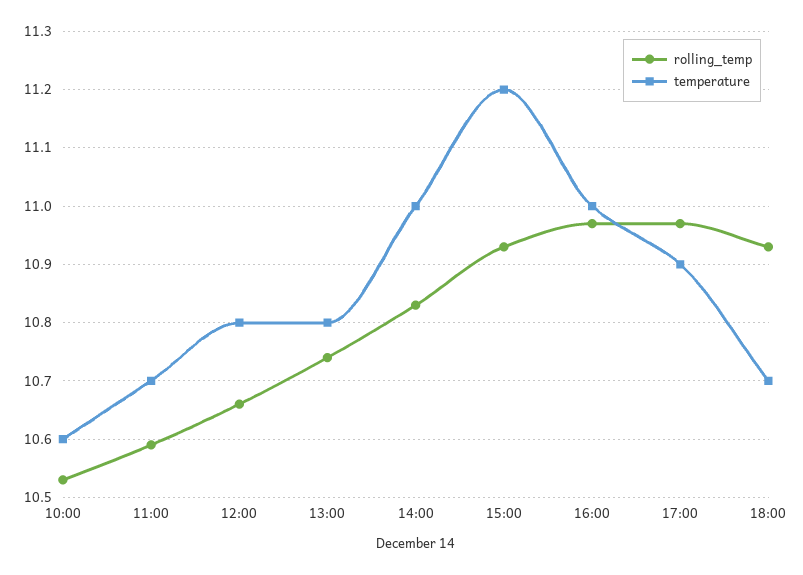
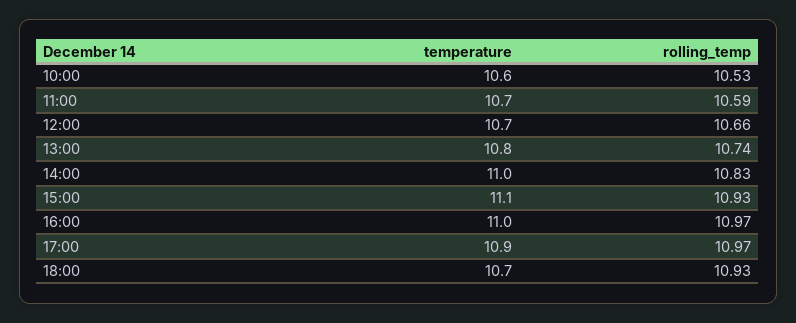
temperature, 12:00: 10.8 -> 10.7
temperature, 15:00: 11.2 -> 11.1

